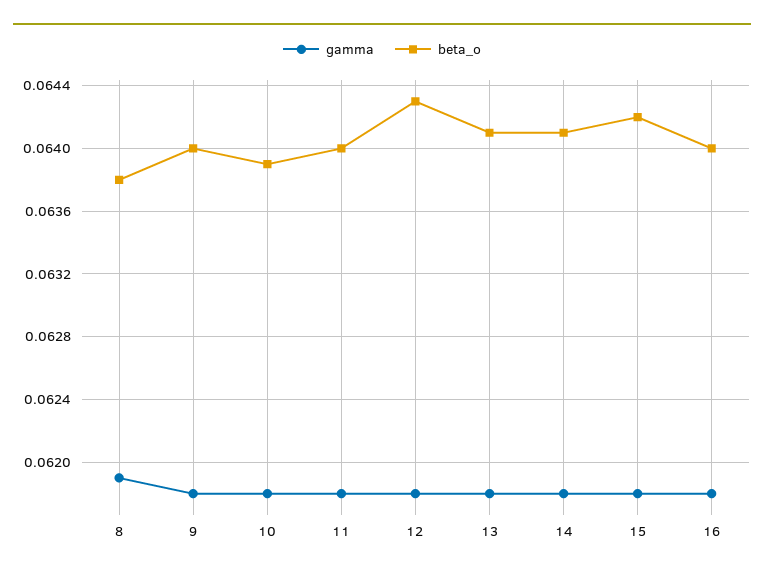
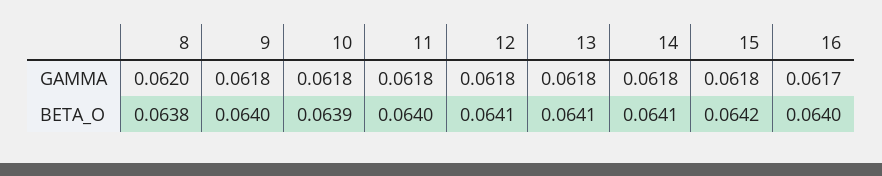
gamma, 8: 0.0619 -> 0.062
beta_o, 12: 0.0643 -> 0.0641
gamma, 16: 0.0618 -> 0.0617

